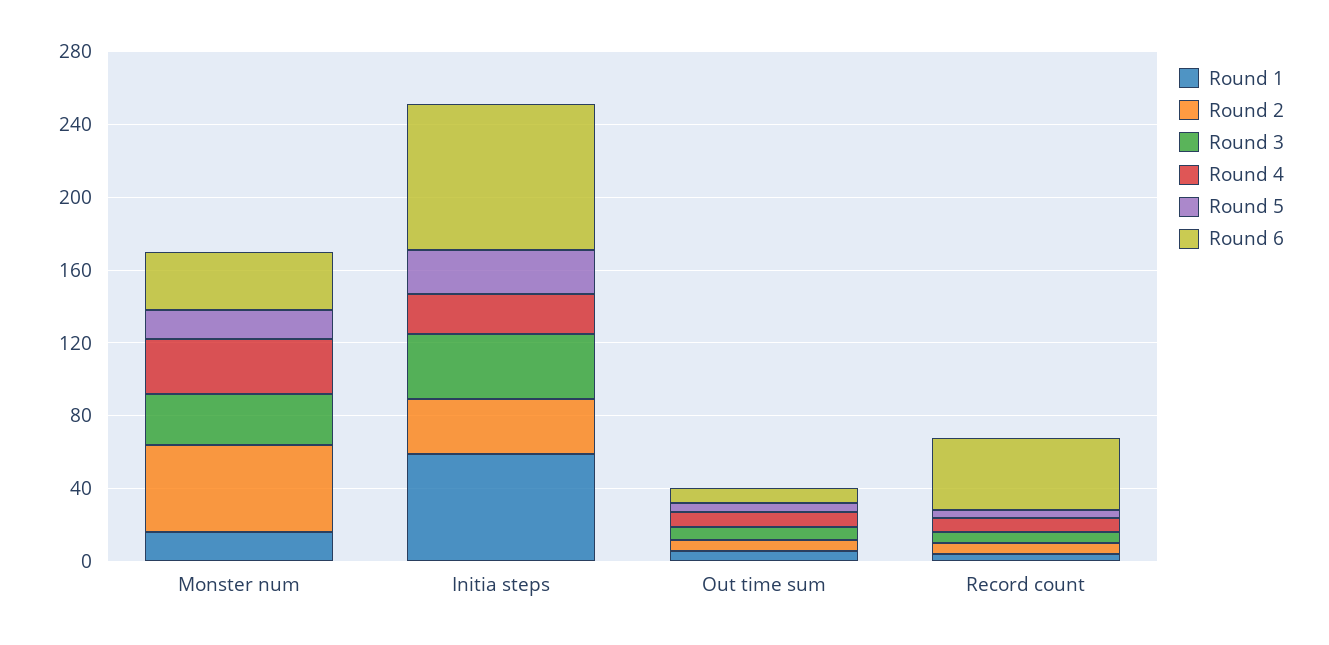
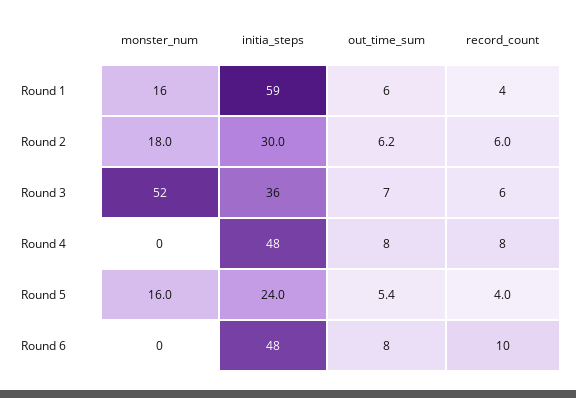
Round 2, Monster num: 50 -> 18
Round 3, Monster num: 30 -> 52
Round 4, Monster num: 30 -> 0
Round 6, Monster num: 30 -> 0
Round 4, Initia steps: 20 -> 48
Round 6, Initia steps: 80 -> 48
Round 6, Record count: 40 -> 10

